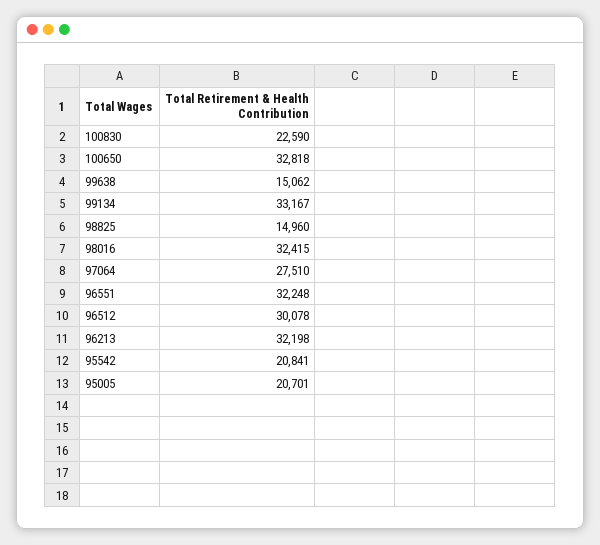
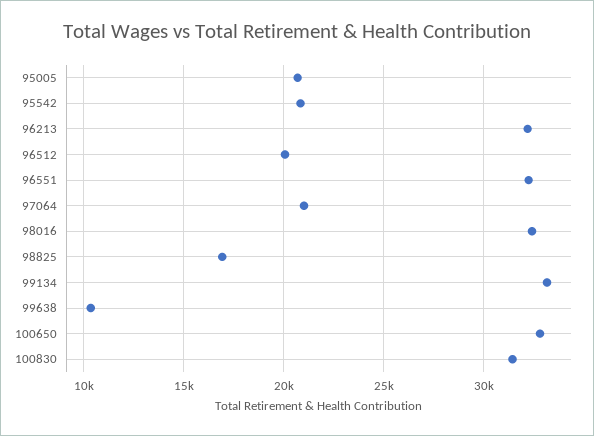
100830: 22590 -> 31500
99638: 15062 -> 10500
98825: 14960 -> 17000
97064: 27510 -> 21000
96512: 30078 -> 20000

